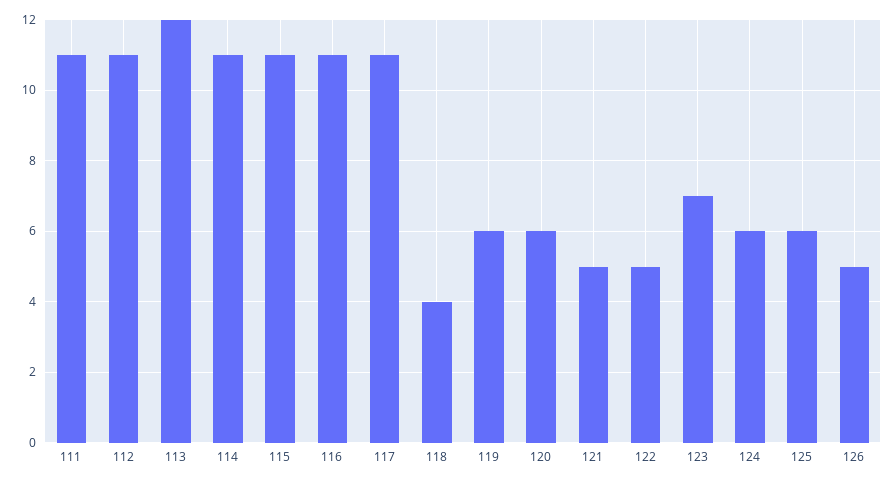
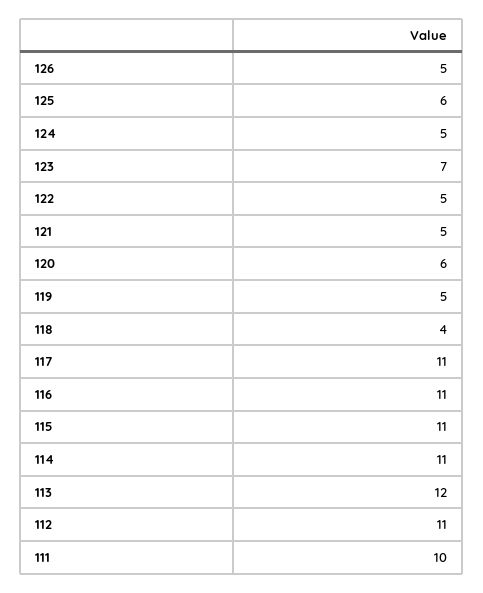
111: 11 -> 10
119: 6 -> 5
124: 6 -> 5

